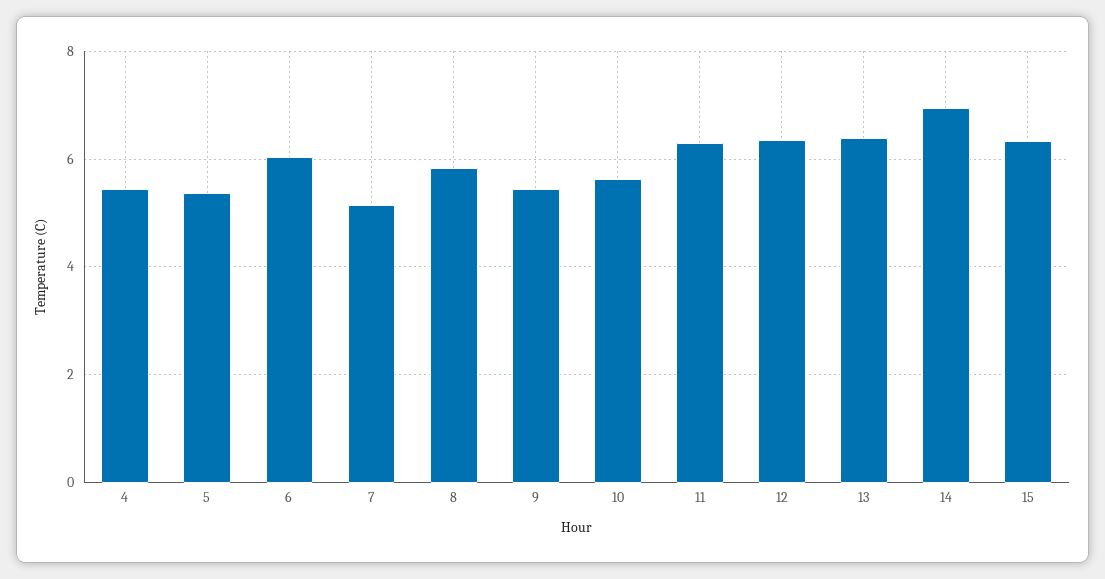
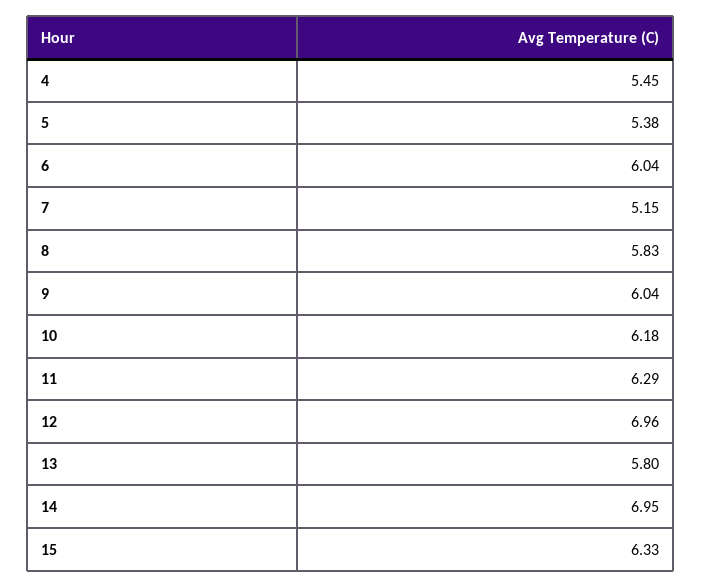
9: 5.4 -> 6.04
10: 5.6 -> 6.18
12: 6.4 -> 6.96
13: 6.4 -> 5.8

